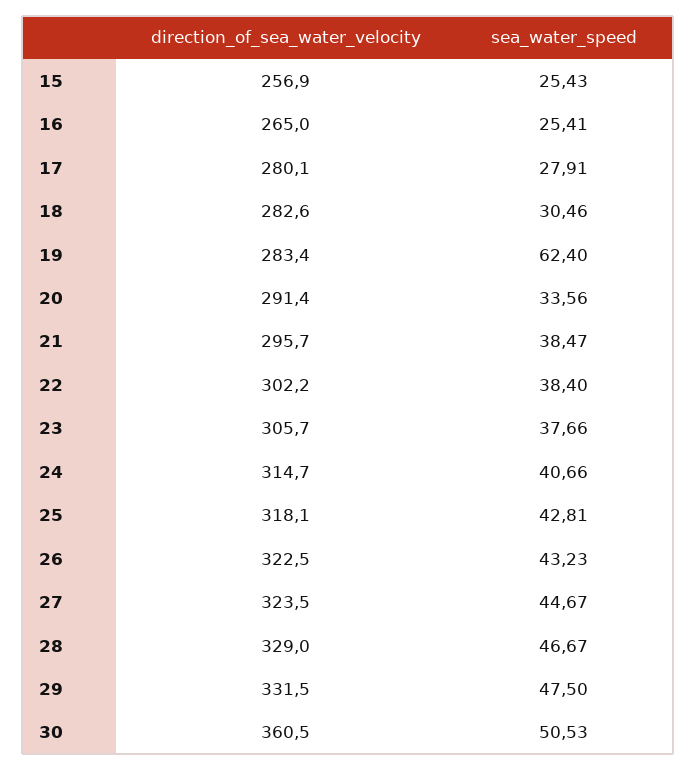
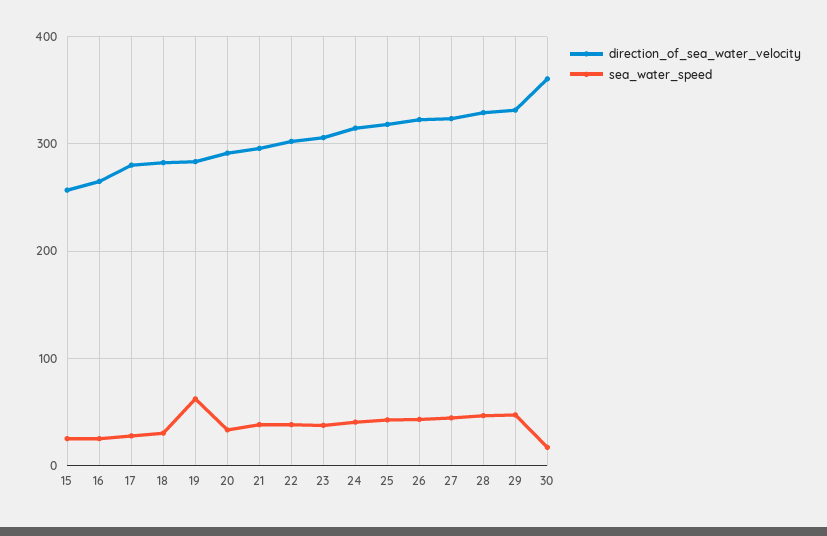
sea_water_speed, 30: 50.53 -> 20

